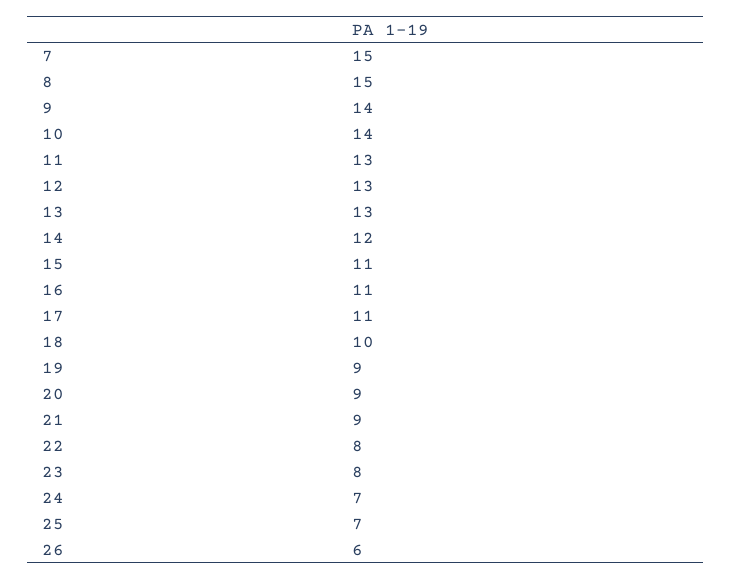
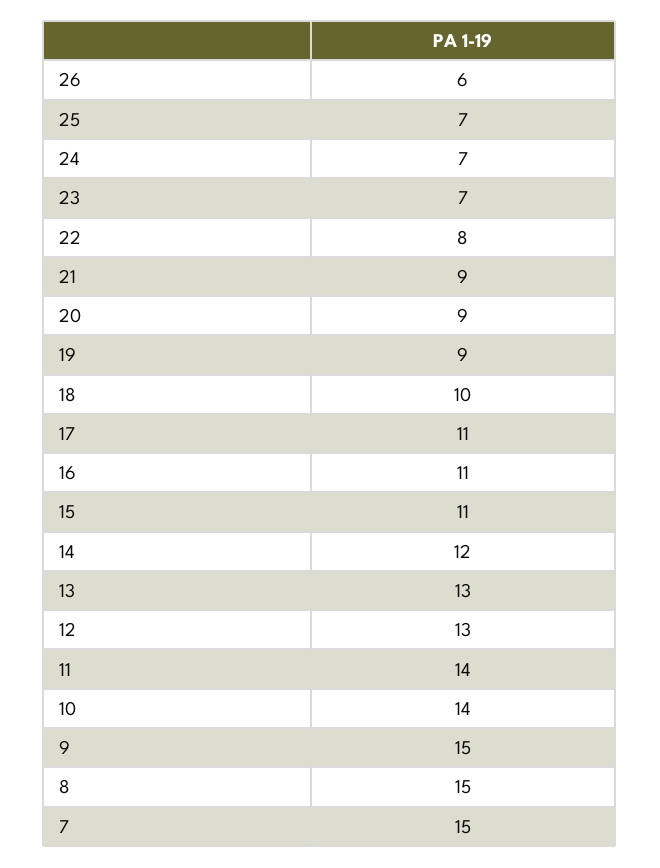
9: 14 -> 15
11: 13 -> 14
23: 8 -> 7

